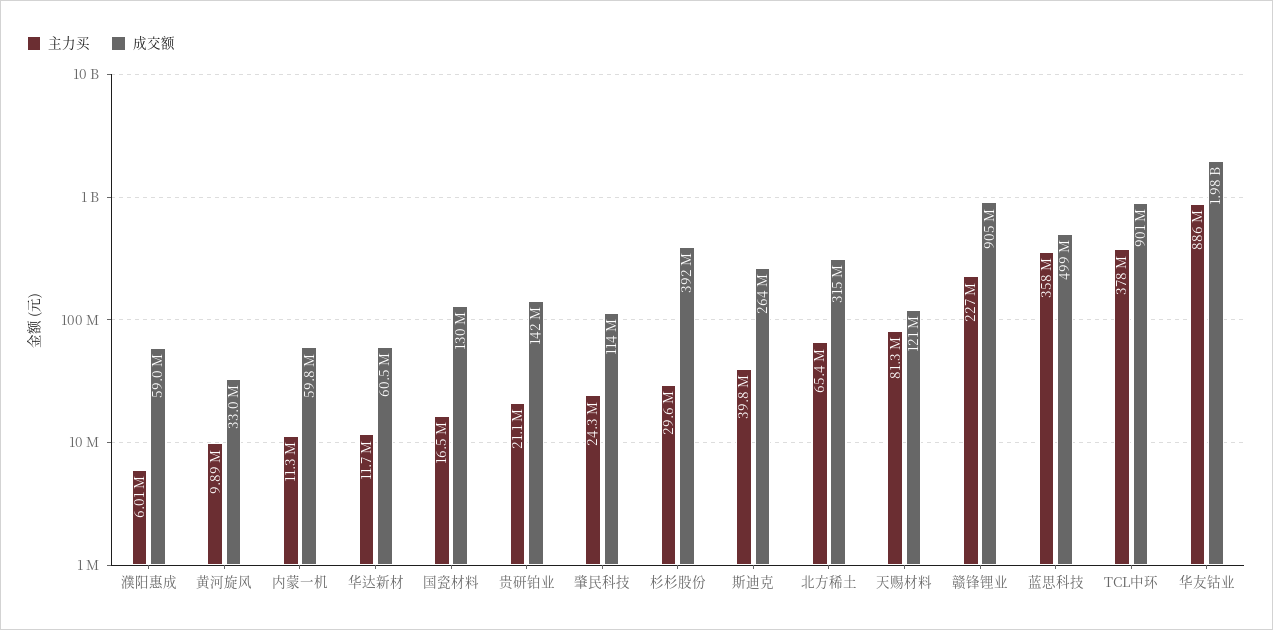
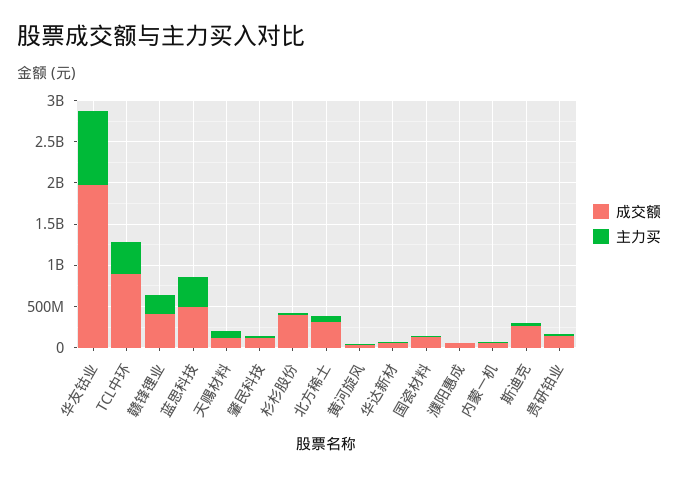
成交额, 赣锋锂业: 905000000 -> 400000000

